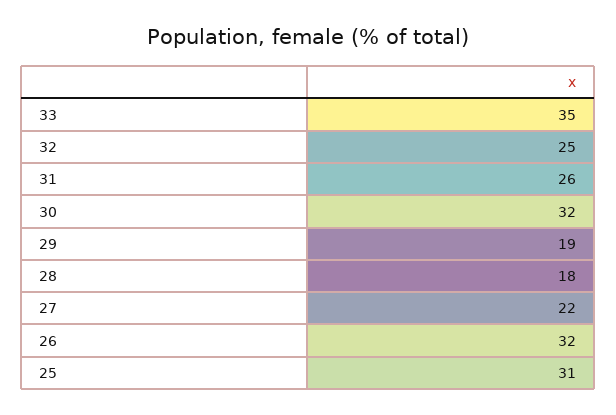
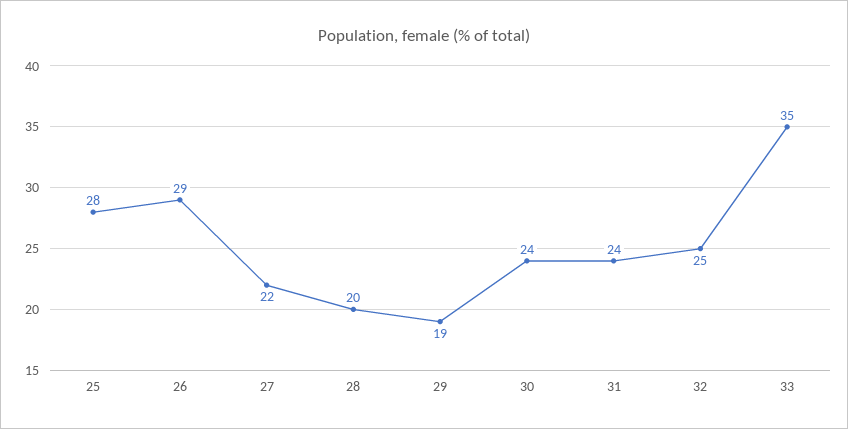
31: 26 -> 24
30: 32 -> 24
28: 18 -> 20
26: 32 -> 29
25: 31 -> 28

